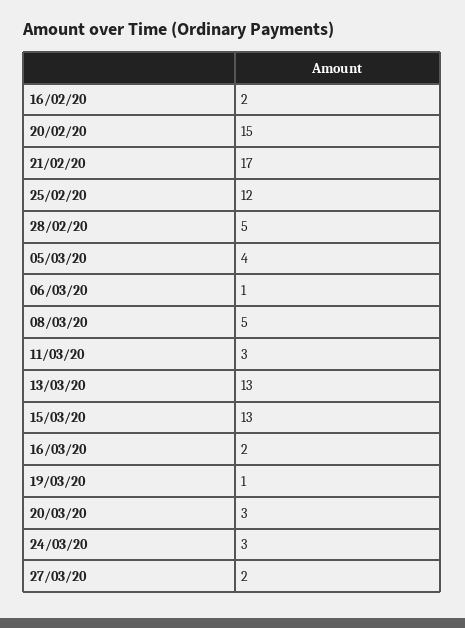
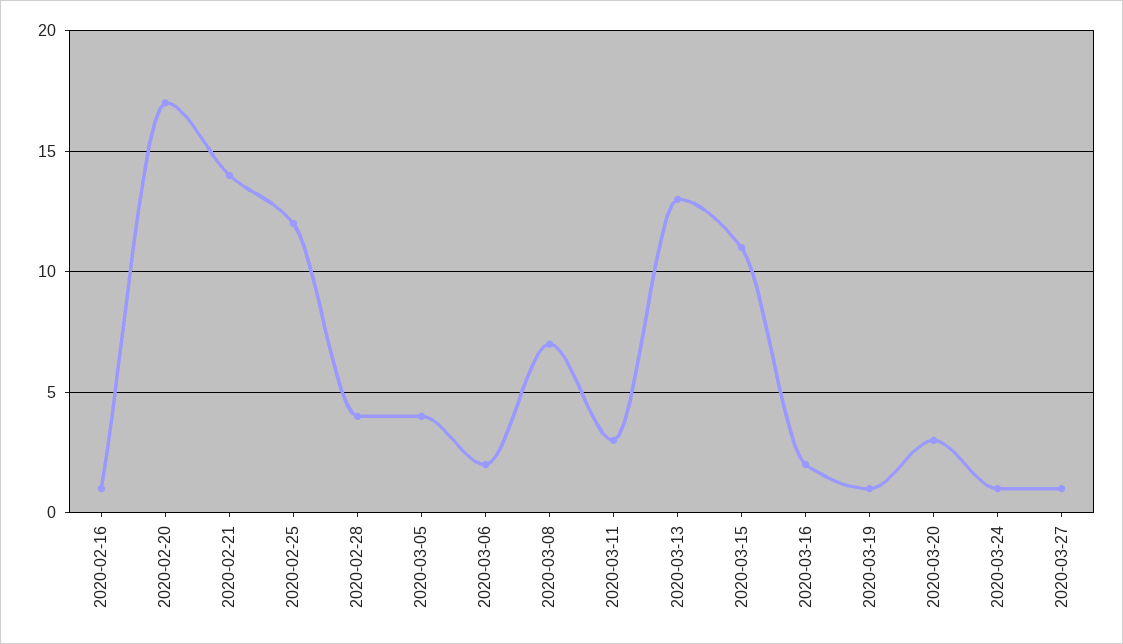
16/02/20: 2 -> 1
20/02/20: 15 -> 17
21/02/20: 17 -> 14
28/02/20: 5 -> 4
06/03/20: 1 -> 2
08/03/20: 5 -> 7
15/03/20: 13 -> 11
24/03/20: 3 -> 1
27/03/20: 2 -> 1

